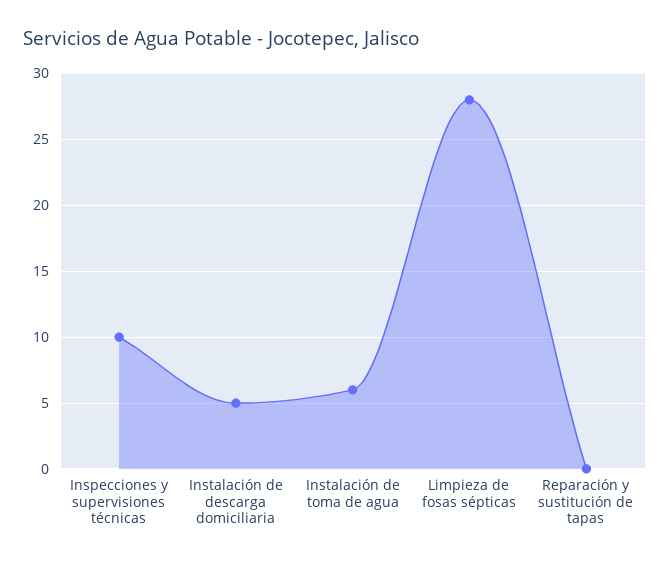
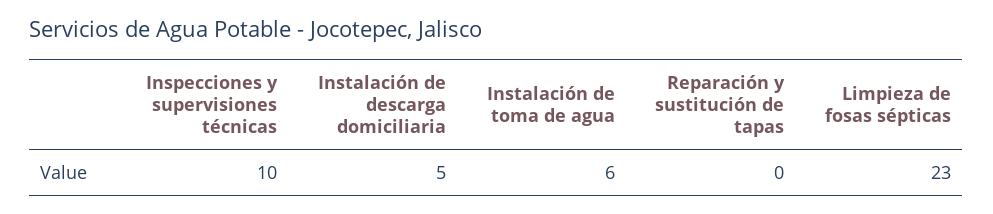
Limpieza de fosas sépticas: 28 -> 23

